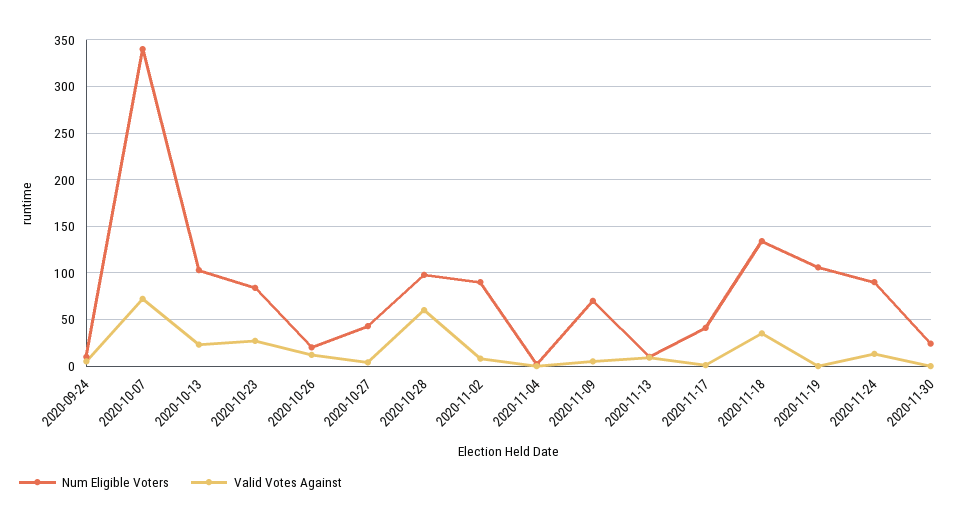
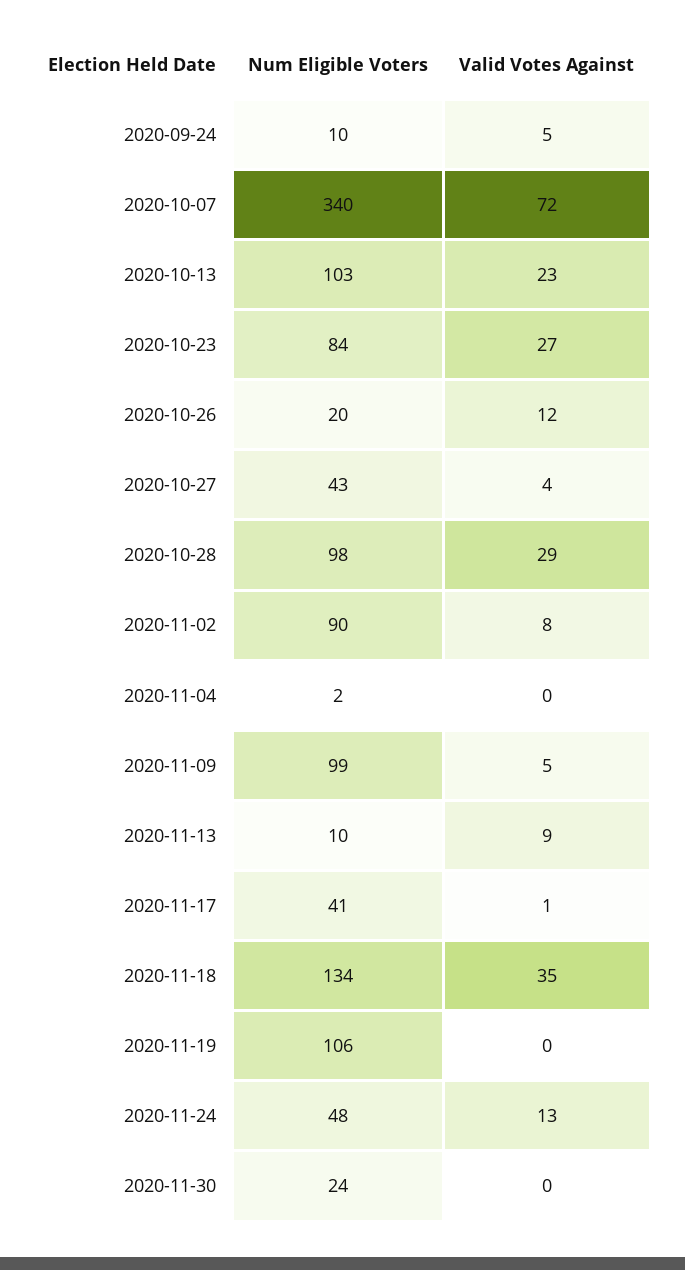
Valid Votes Against, 2020-10-28: 60 -> 29
Num Eligible Voters, 2020-11-09: 70 -> 99
Num Eligible Voters, 2020-11-24: 90 -> 48

